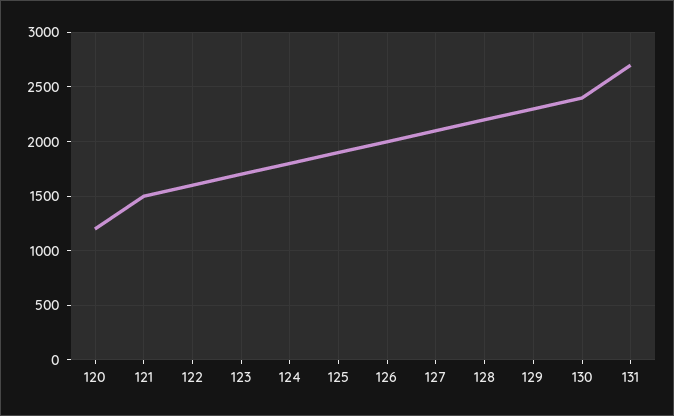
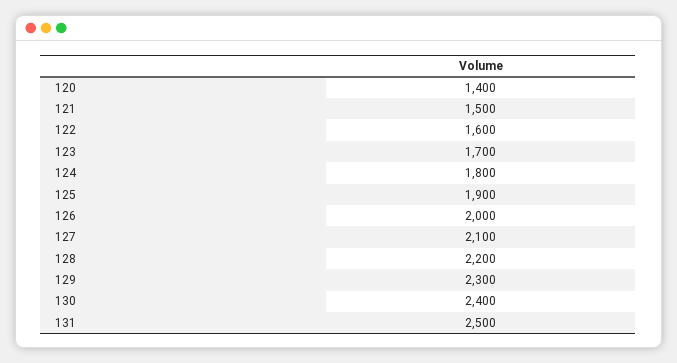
120: 1200 -> 1400
131: 2700 -> 2500

